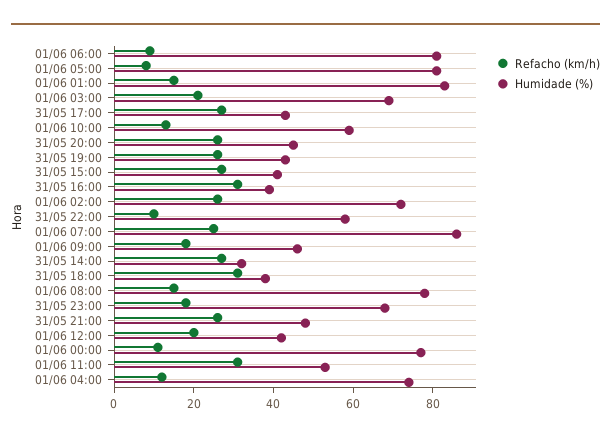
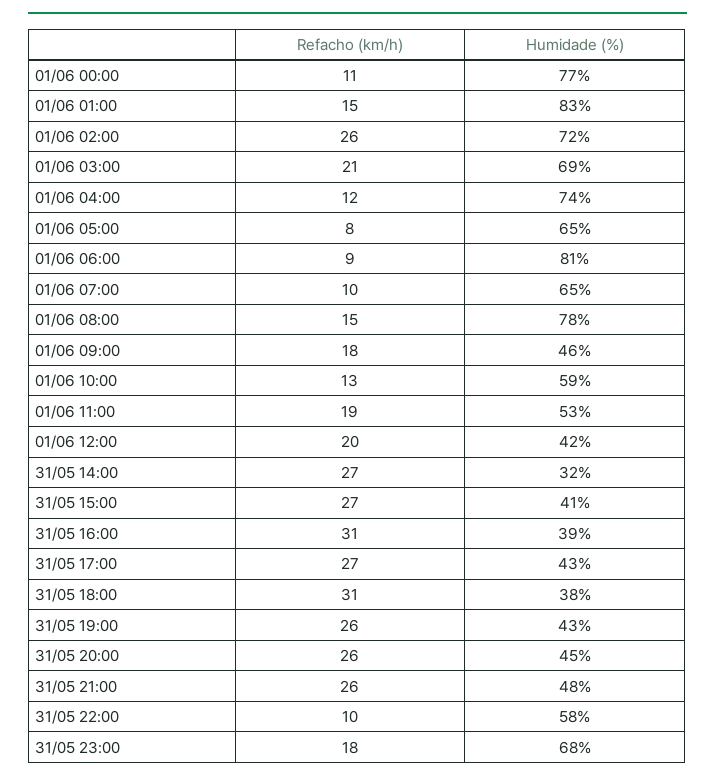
Humidade (%), 01/06 05:00: 80 -> 65
Refacho (km/h), 01/06 07:00: 25 -> 10
Humidade (%), 01/06 07:00: 85 -> 65
Refacho (km/h), 01/06 11:00: 30 -> 19

